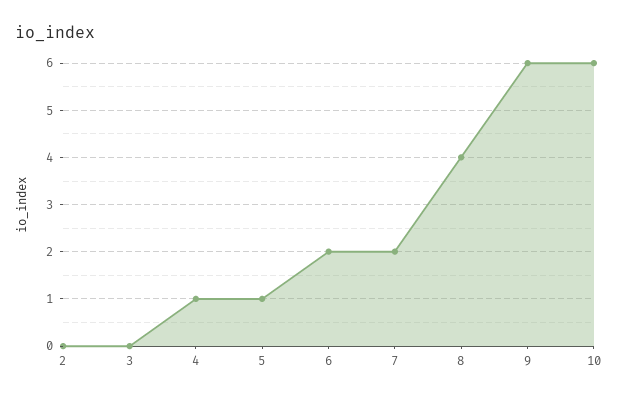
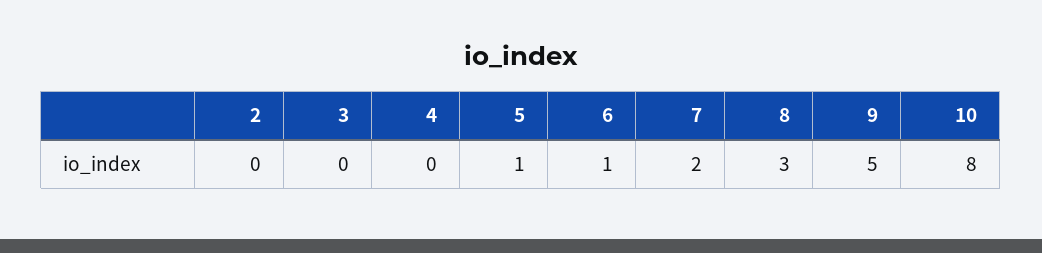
4: 1 -> 0
6: 2 -> 1
8: 4 -> 3
9: 6 -> 5
10: 6 -> 8

